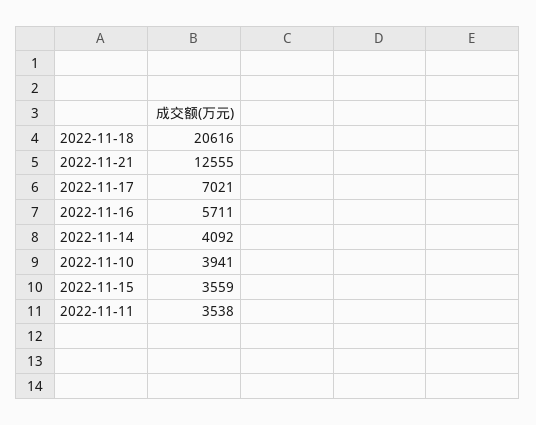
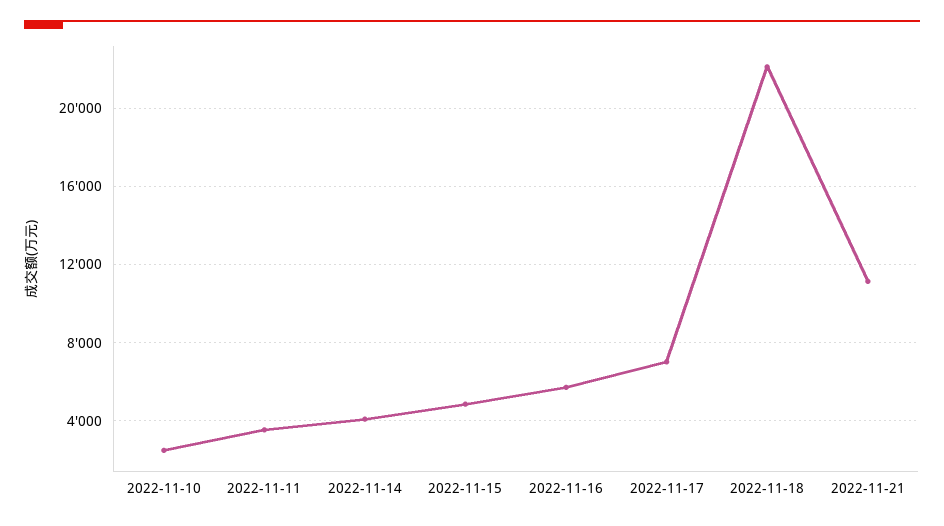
2022-11-18: 20616 -> 22000
2022-11-21: 12555 -> 11000
2022-11-10: 3941 -> 2500
2022-11-15: 3559 -> 5000

